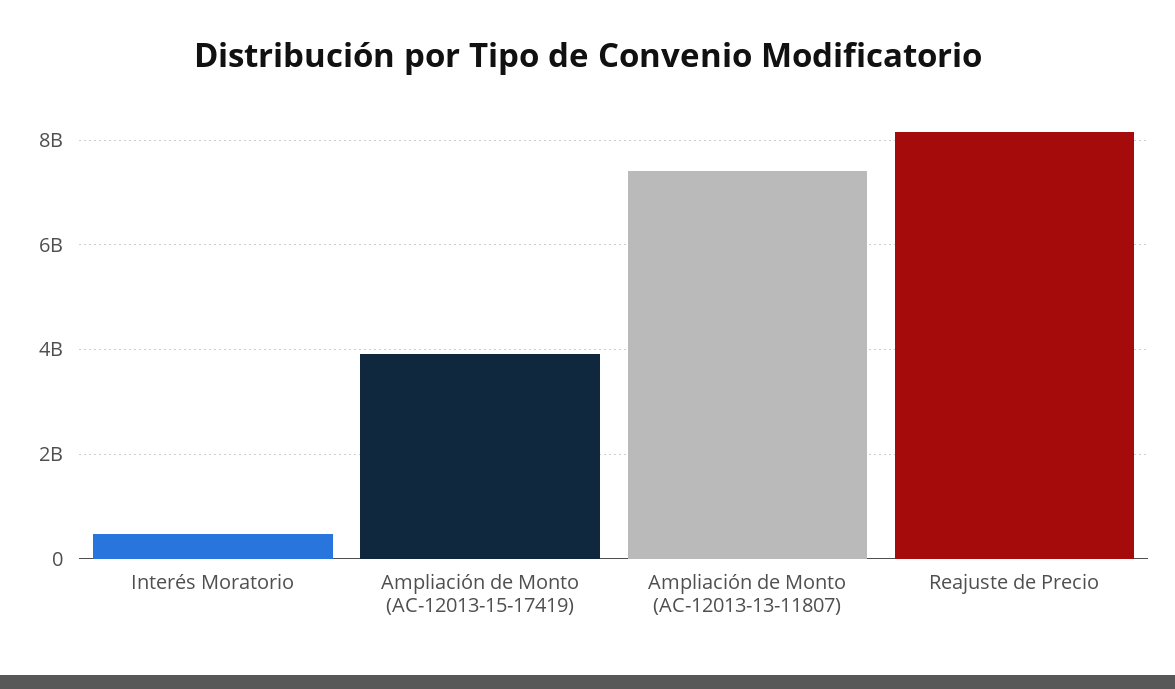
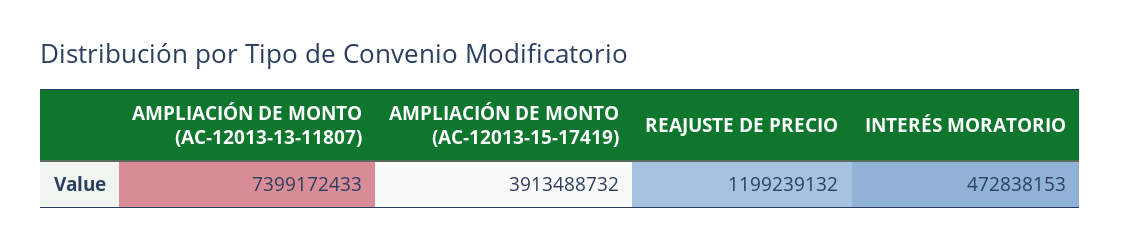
Reajuste de Precio: 8200000000 -> 1199239132

